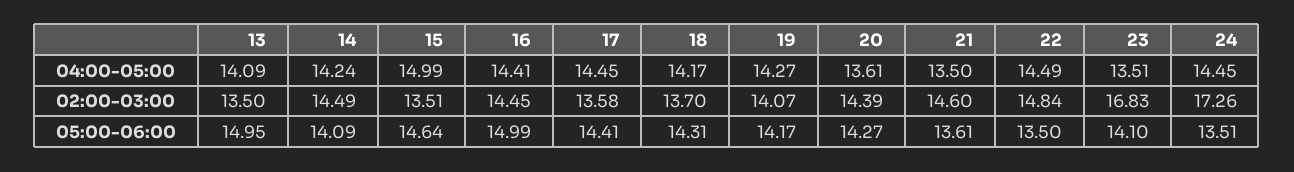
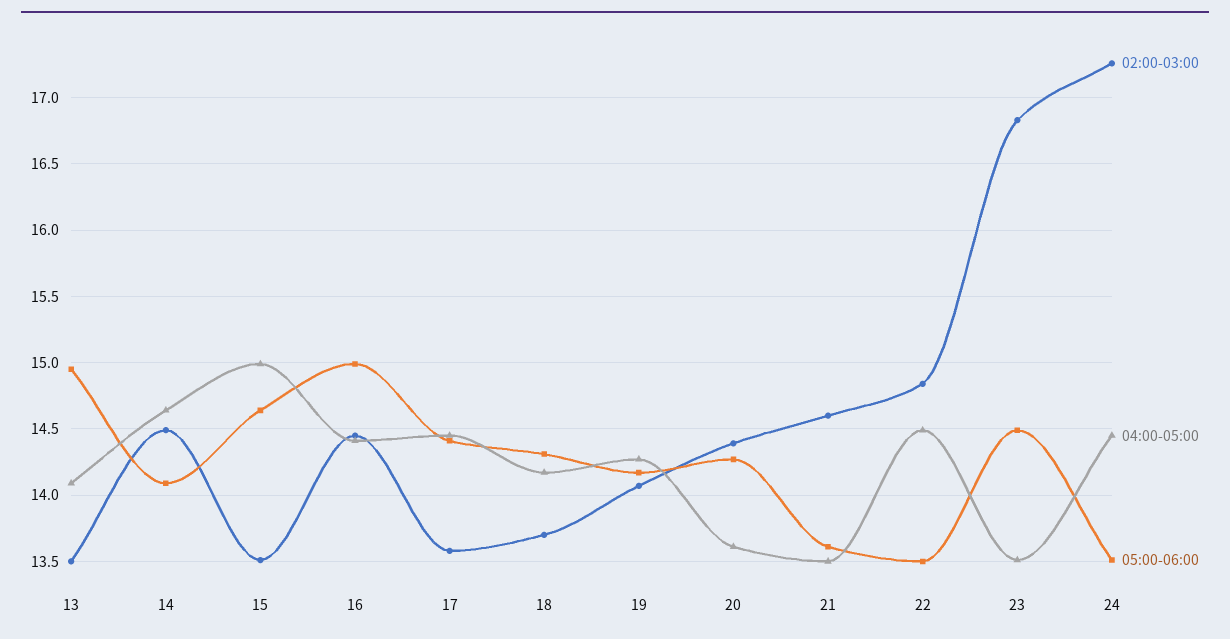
04:00-05:00, 14: 14.24 -> 14.65
05:00-06:00, 23: 14.1 -> 14.5

